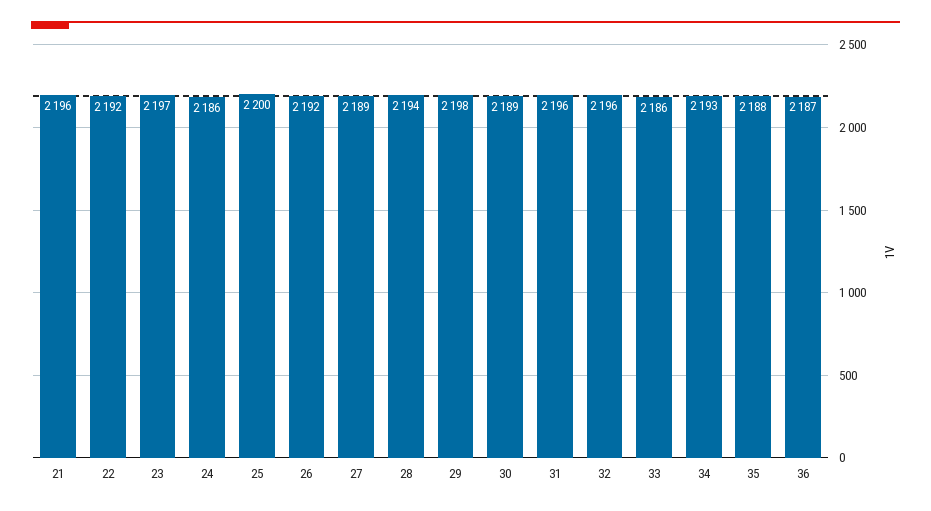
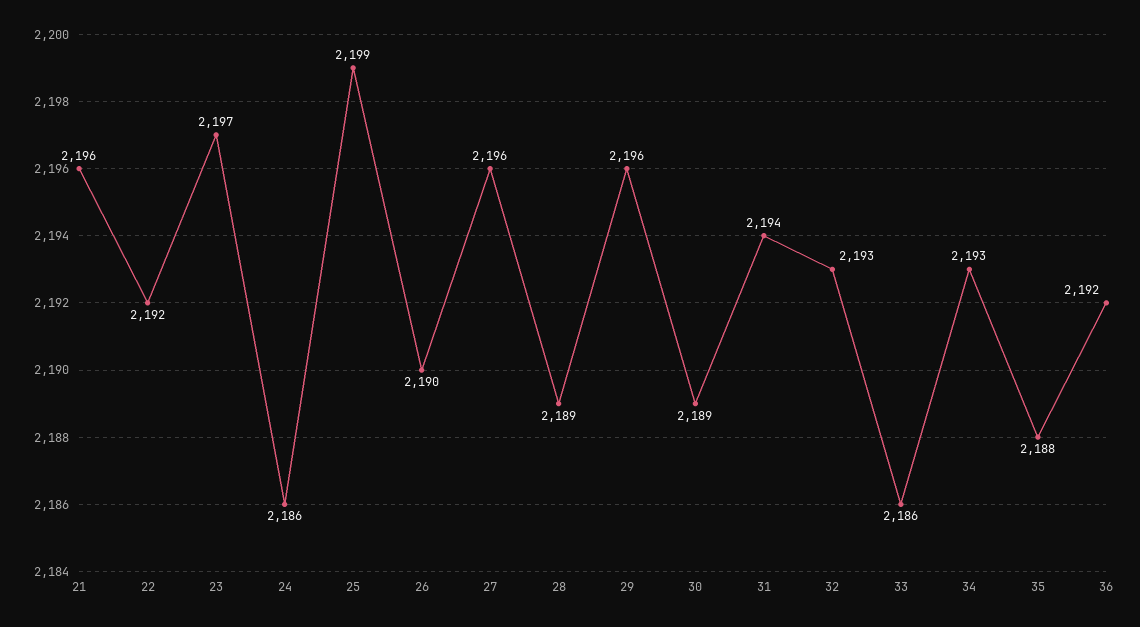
25: 2200 -> 2199
26: 2192 -> 2190
27: 2189 -> 2196
28: 2194 -> 2189
29: 2198 -> 2196
31: 2196 -> 2194
32: 2196 -> 2193
36: 2187 -> 2192

